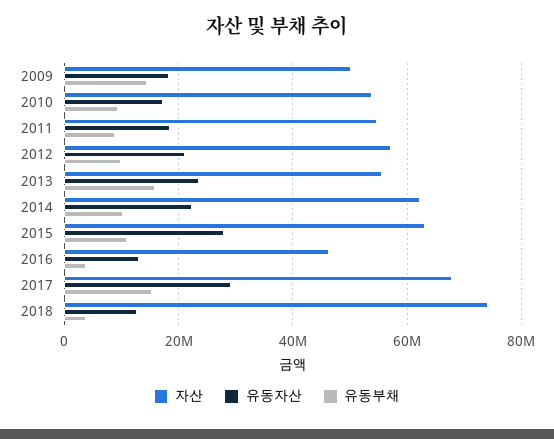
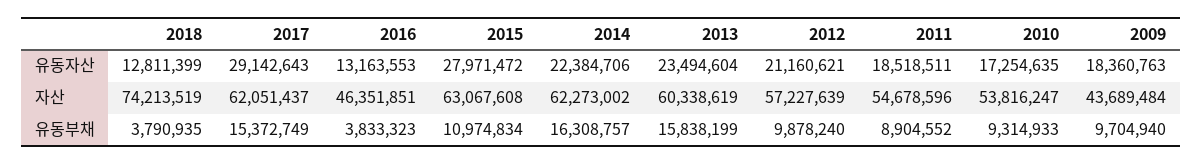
자산, 2009: 50000000 -> 43689484
유동부채, 2009: 14000000 -> 9704940
자산, 2013: 56000000 -> 60338619
유동부채, 2014: 10000000 -> 16308757
자산, 2017: 68000000 -> 62051437

